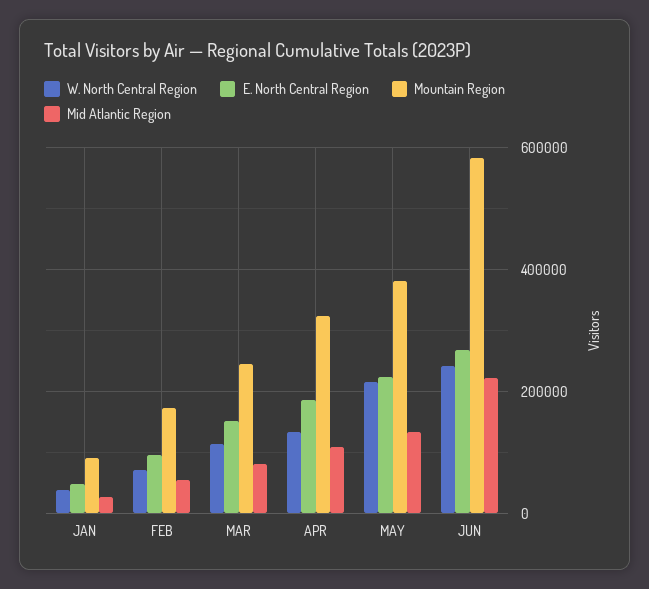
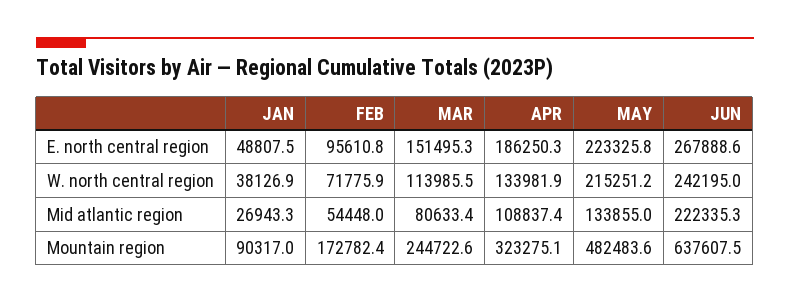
Mountain Region, MAY: 380000 -> 482483.6
Mountain Region, JUN: 580000 -> 637607.5

